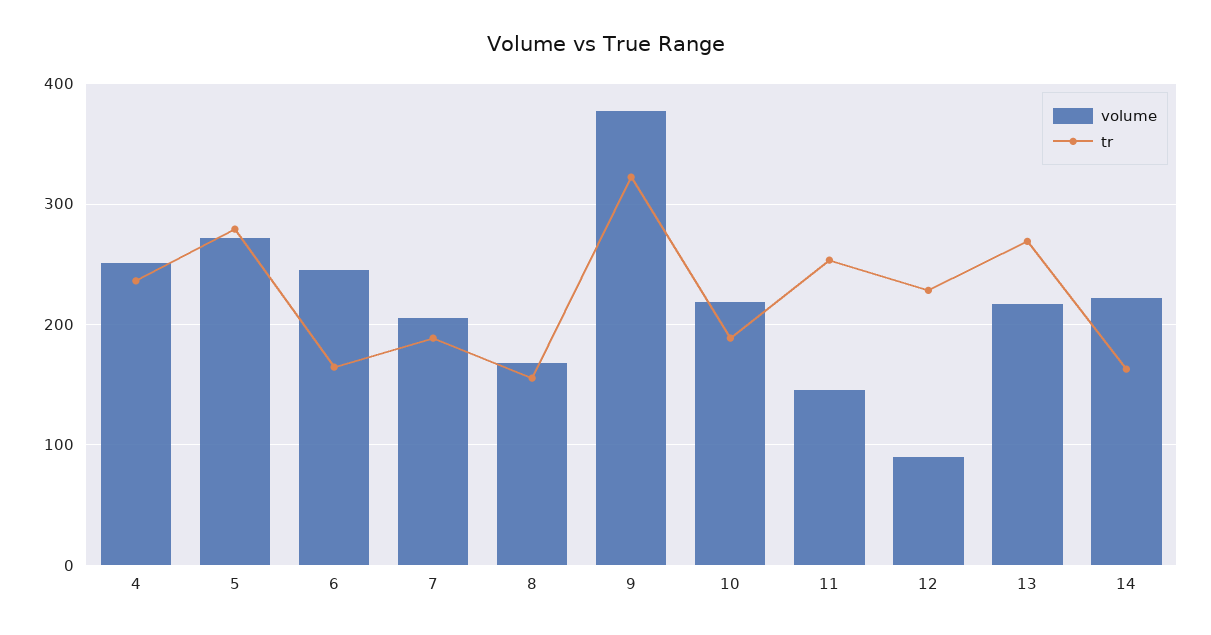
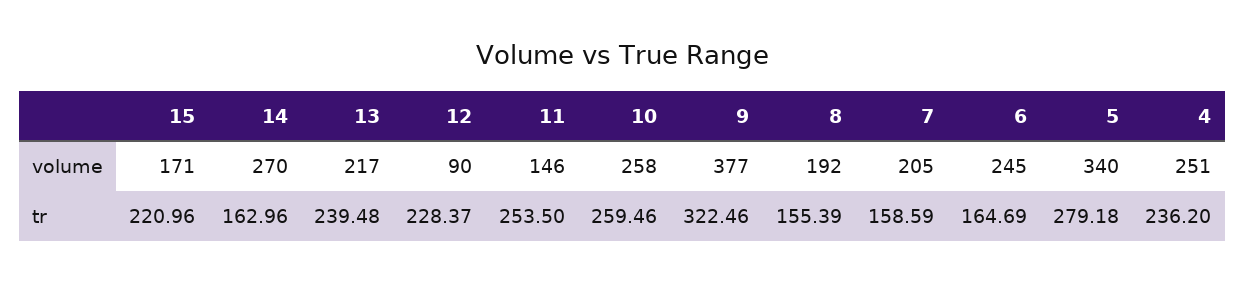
volume, 5: 270 -> 340
tr, 7: 190 -> 158.59
volume, 8: 170 -> 192
volume, 10: 220 -> 258
tr, 10: 190 -> 259.46
tr, 13: 270 -> 239.48
volume, 14: 220 -> 270
volume, 15: none -> 171
tr, 15: none -> 220.96

